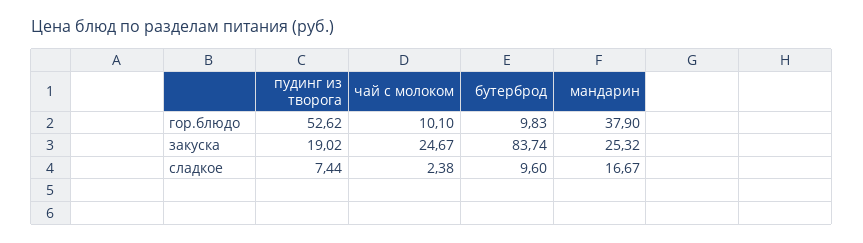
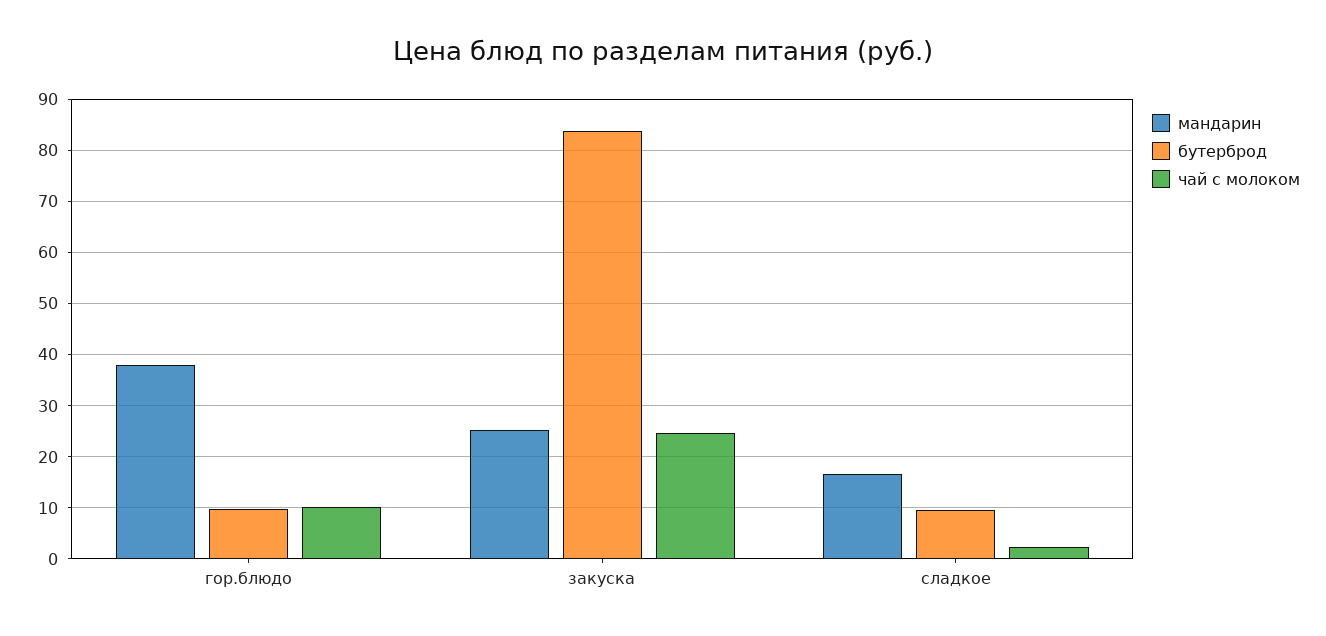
пудинг из творога, гор.блюдо: 52.62 -> none
пудинг из творога, закуска: 19.02 -> none
пудинг из творога, сладкое: 7.44 -> none

